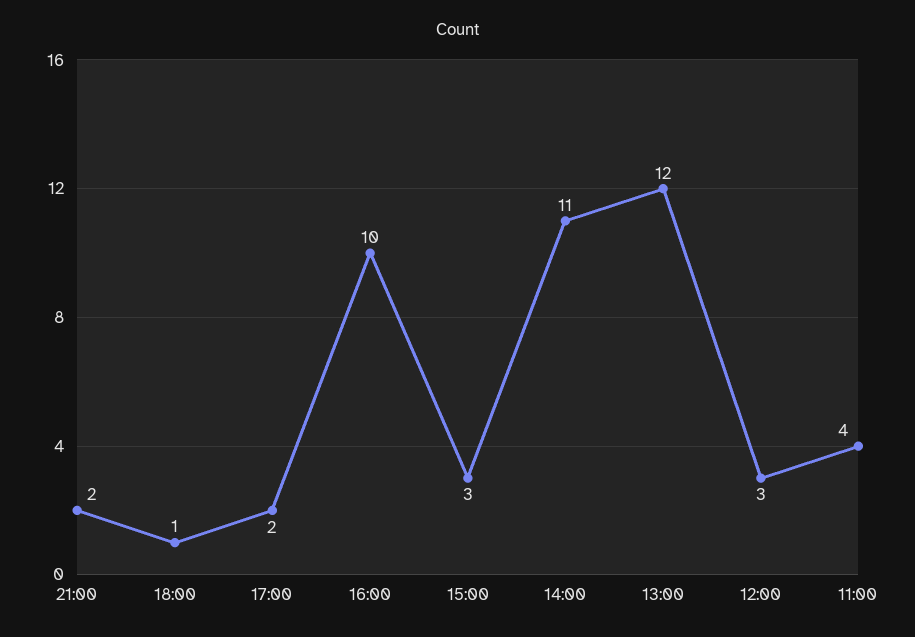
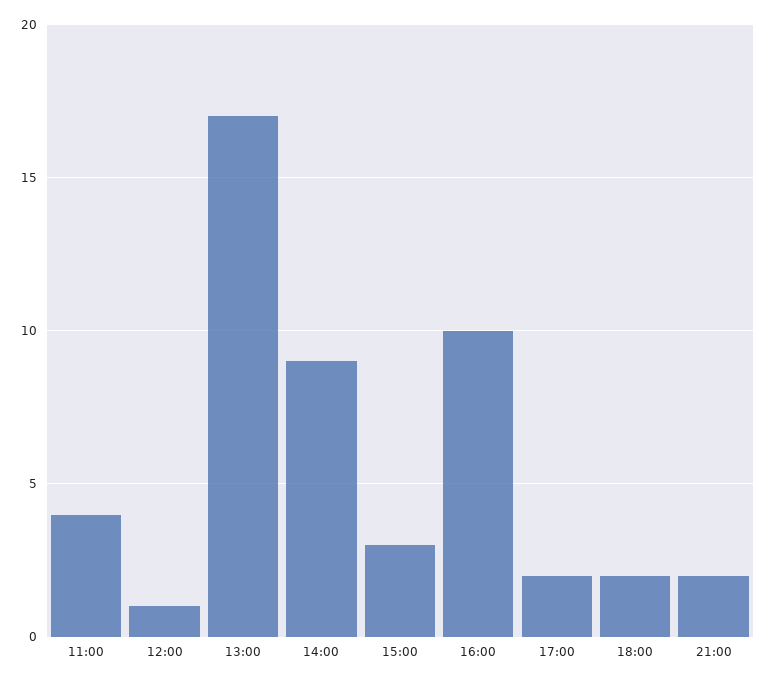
18:00: 1 -> 2
14:00: 11 -> 9
13:00: 12 -> 17
12:00: 3 -> 1

